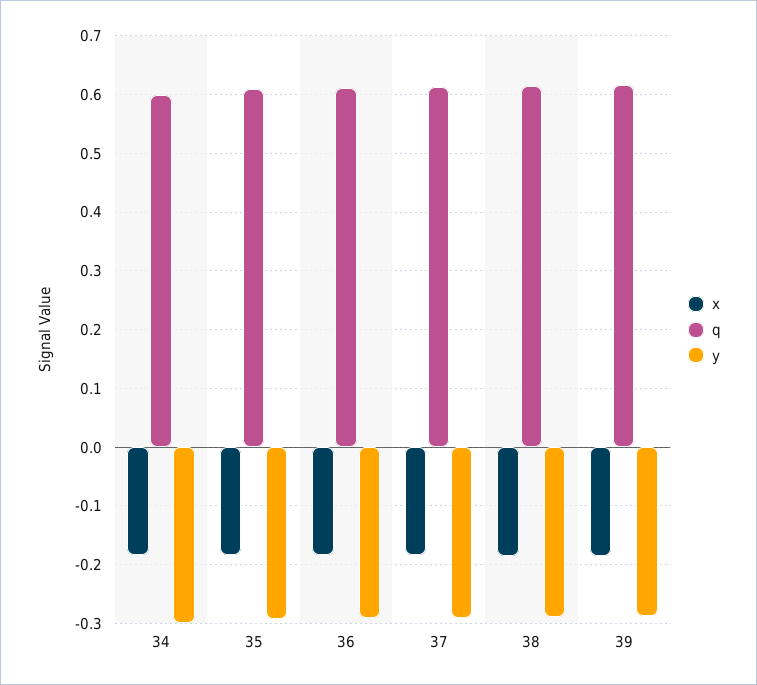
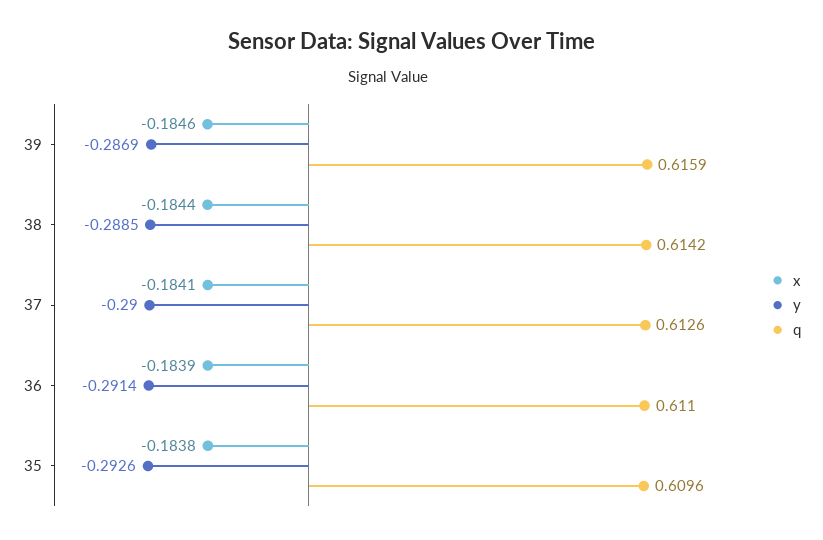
x, 34: -0.18 -> none
q, 34: 0.6 -> none
y, 34: -0.3 -> none

